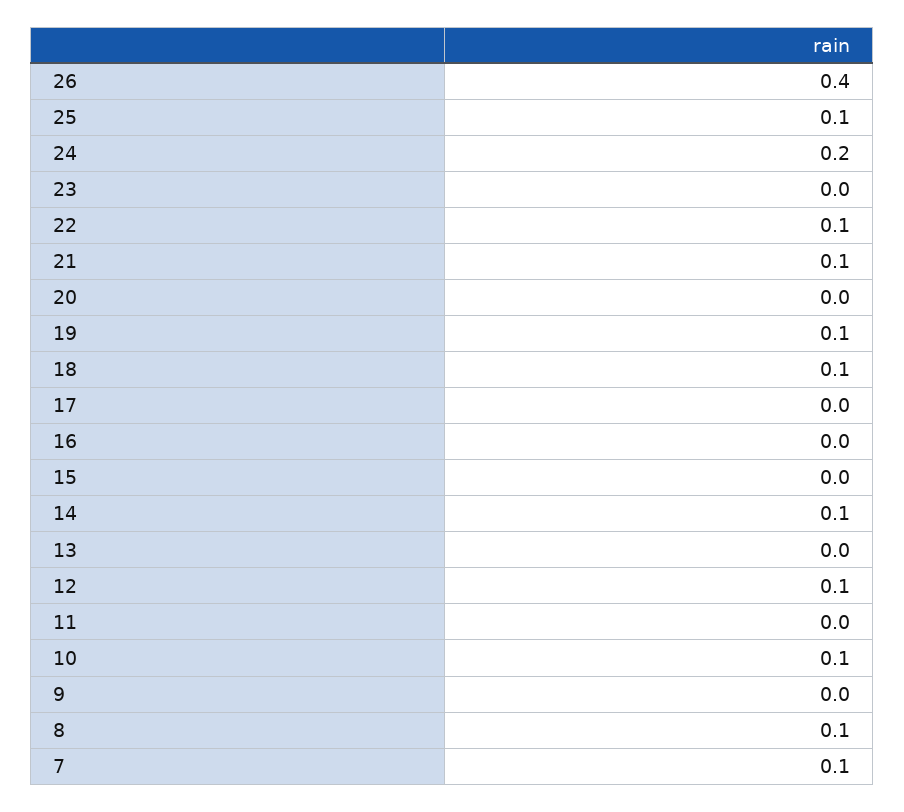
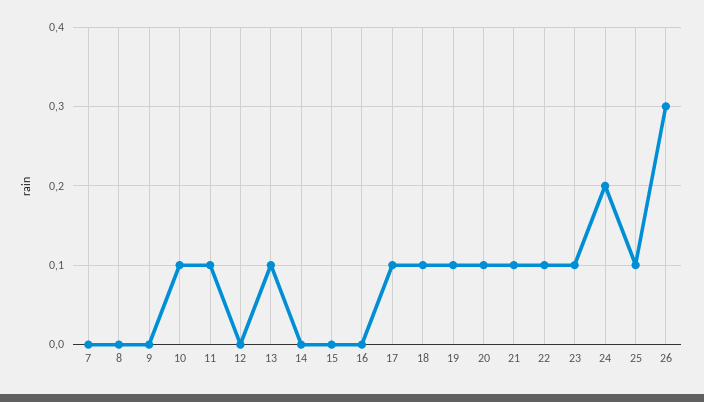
26: 0.4 -> 0.3
23: 0 -> 0.1
20: 0 -> 0.1
17: 0 -> 0.1
14: 0.1 -> 0
13: 0 -> 0.1
12: 0.1 -> 0
11: 0 -> 0.1
8: 0.1 -> 0
7: 0.1 -> 0

